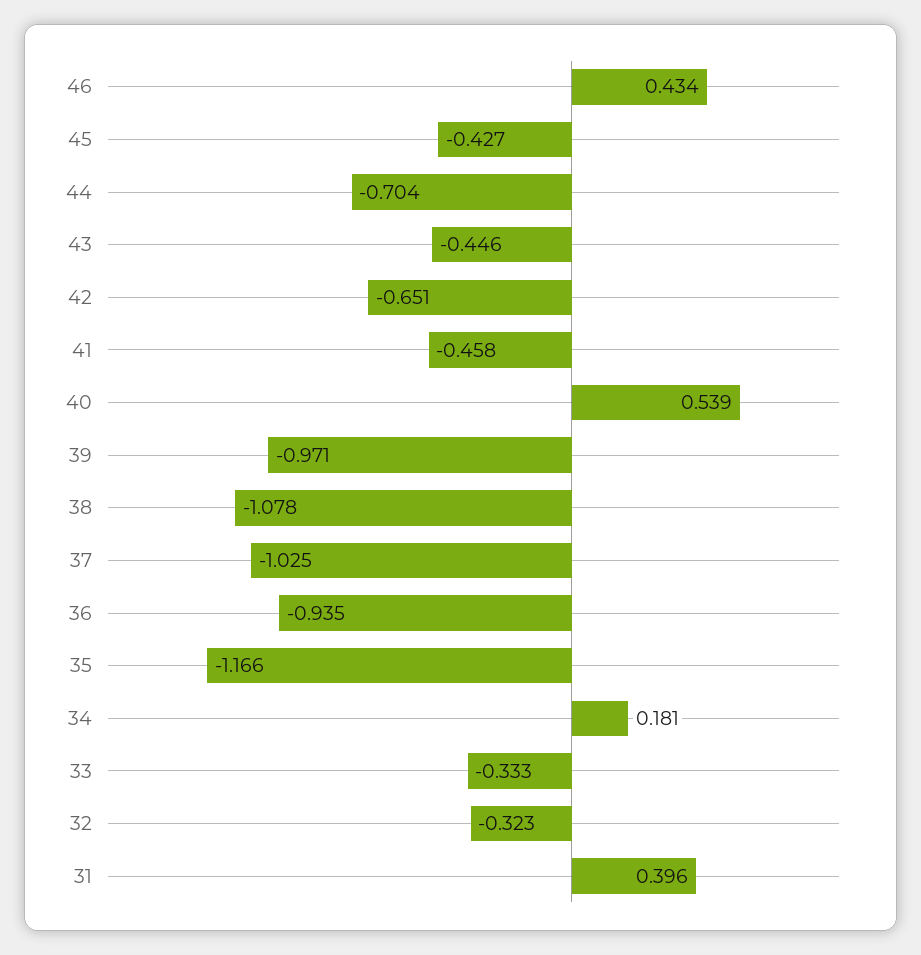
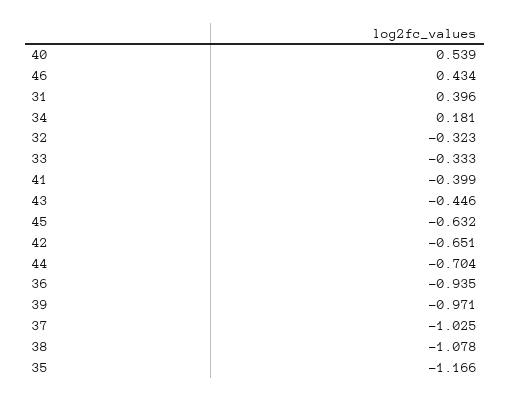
45: -0.427 -> -0.632
41: -0.458 -> -0.399

